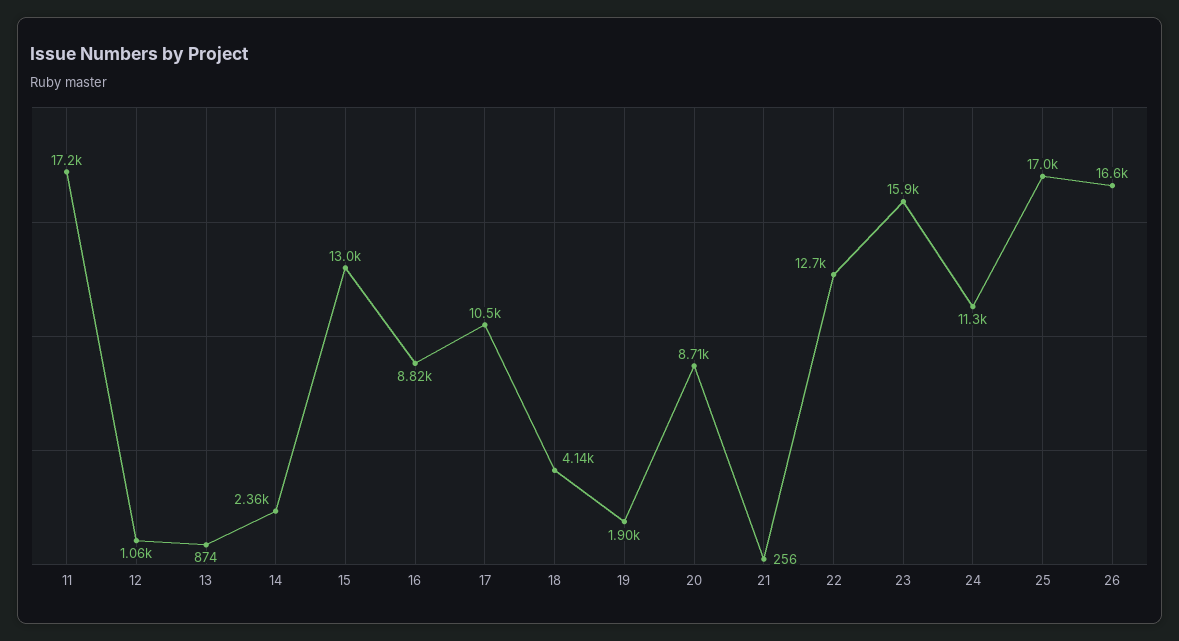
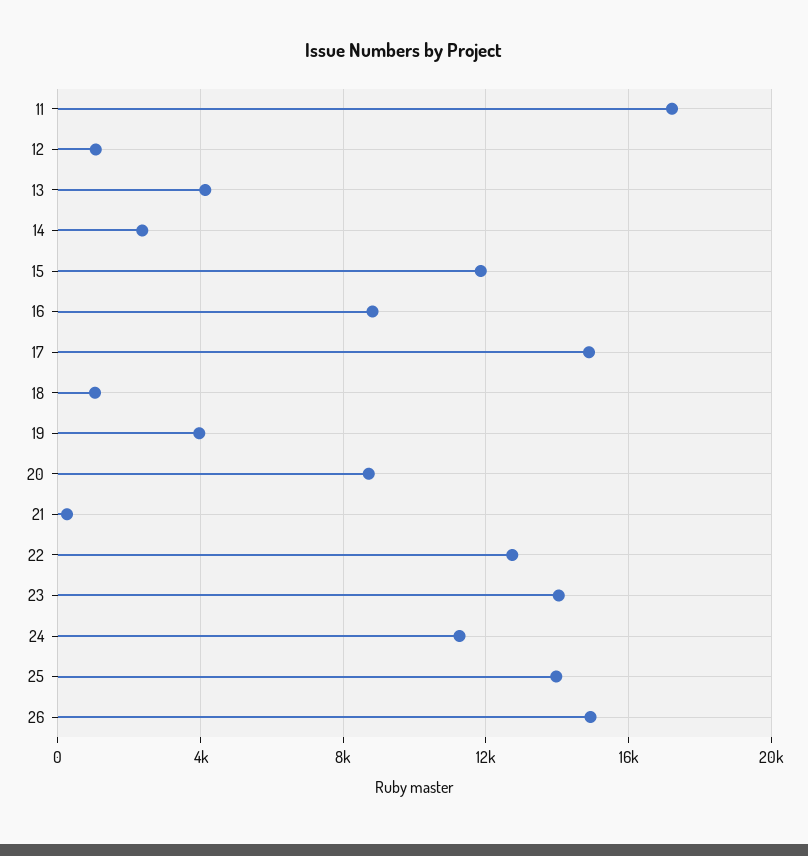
13: 874 -> 4000
15: 13000 -> 12000
17: 10500 -> 15000
18: 4140 -> 1000
19: 1900 -> 4000
23: 15900 -> 14000
25: 17000 -> 14000
26: 16600 -> 15000

